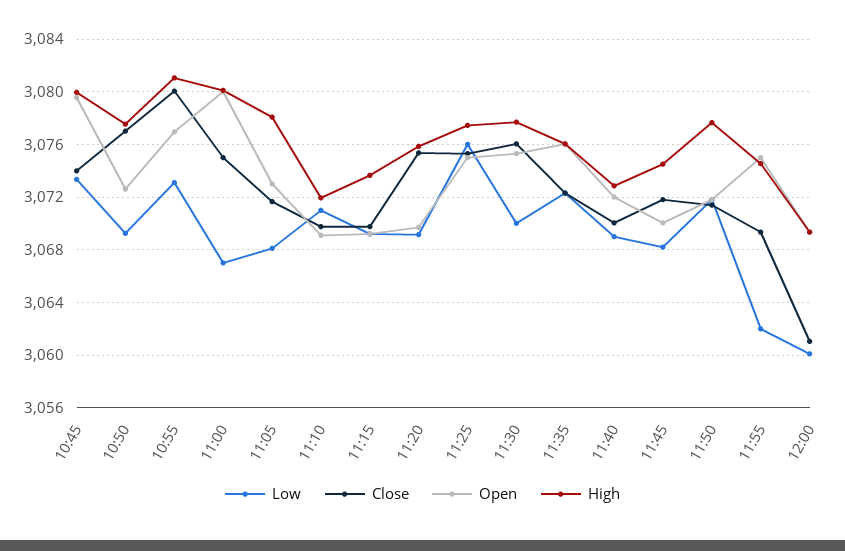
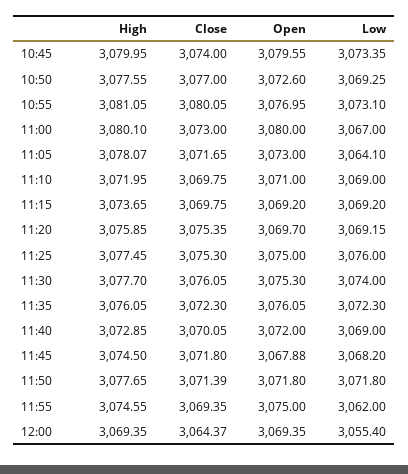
Close, 11:00: 3075 -> 3073
Low, 11:05: 3068 -> 3064.1
Low, 11:10: 3071 -> 3069
Open, 11:10: 3069 -> 3071
Low, 11:30: 3070 -> 3074
Open, 11:45: 3070 -> 3067.88
Low, 12:00: 3060 -> 3055.4
Close, 12:00: 3061 -> 3064.37

